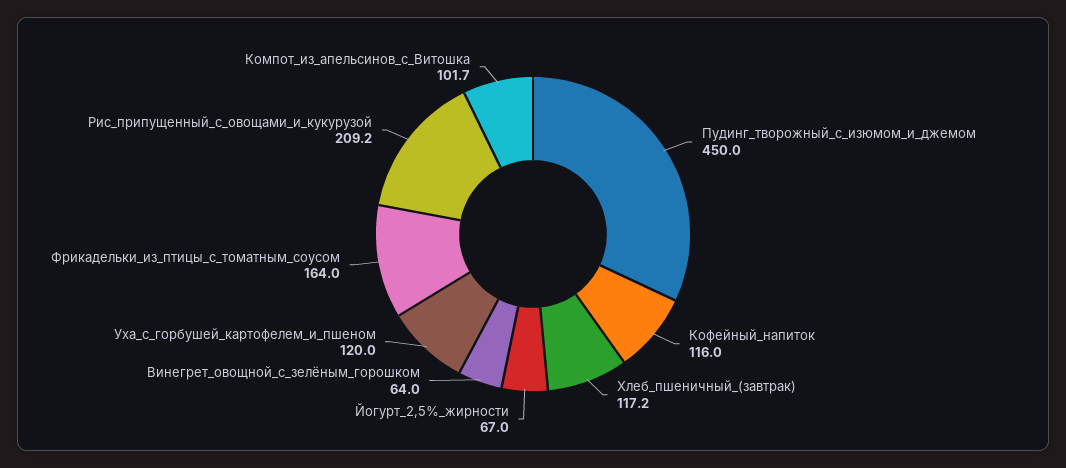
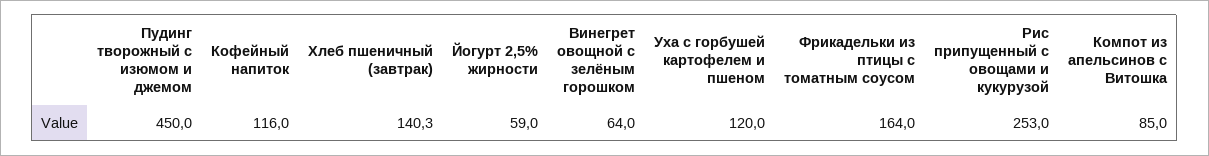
Хлеб_пшеничный_(завтрак): 117.2 -> 140.3
Йогурт_2,5%_жирности: 67 -> 59
Рис_припущенный_с_овощами_и_кукурузой: 209.2 -> 253
Компот_из_апельсинов_с_Витошка: 101.7 -> 85

